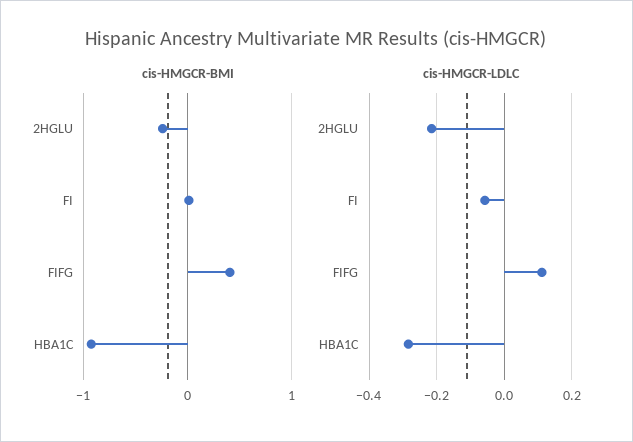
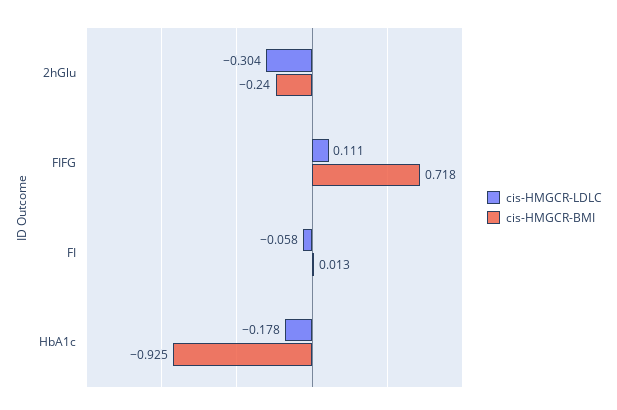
cis-HMGCR-BMI, FIFG: 0.4 -> 0.718
cis-HMGCR-LDLC, 2HGLU: -0.22 -> -0.304
cis-HMGCR-LDLC, HBA1C: -0.28 -> -0.178

